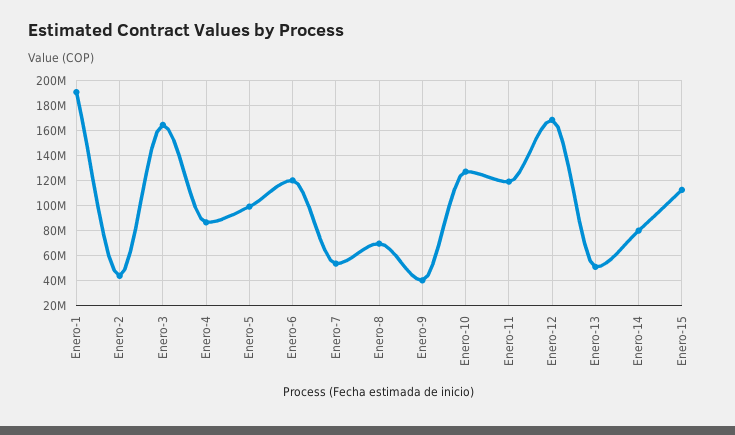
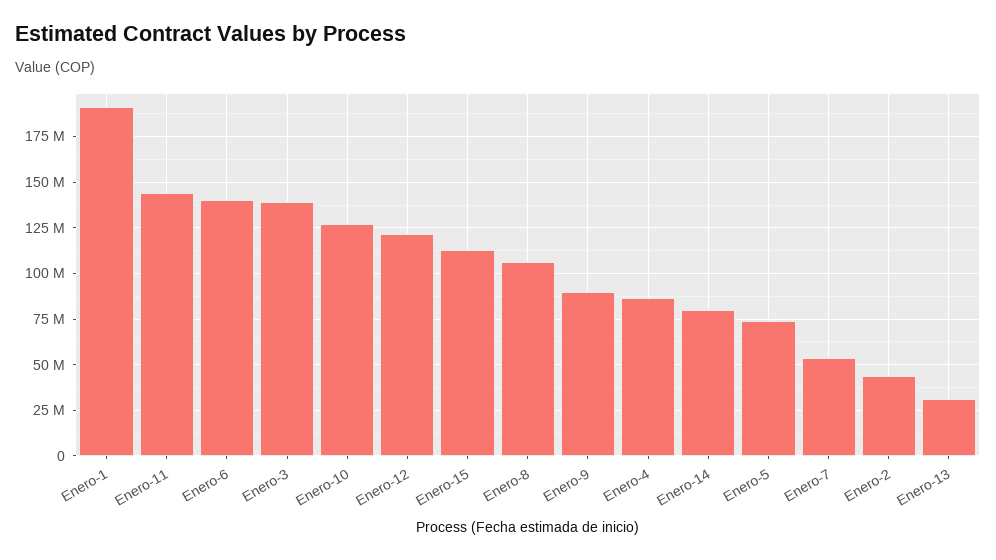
Enero-3: 165000000 -> 140000000
Enero-5: 100000000 -> 75000000
Enero-6: 120000000 -> 140000000
Enero-8: 70000000 -> 105000000
Enero-9: 40000000 -> 90000000
Enero-11: 120000000 -> 145000000
Enero-12: 170000000 -> 120000000
Enero-13: 50000000 -> 30000000

